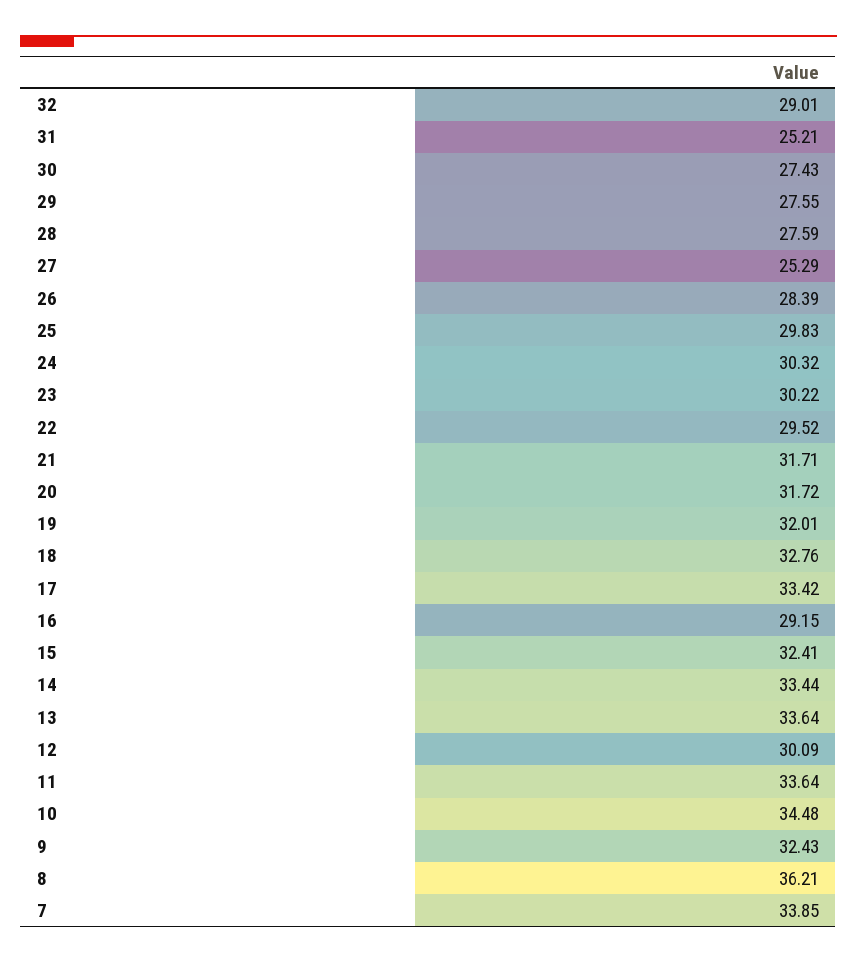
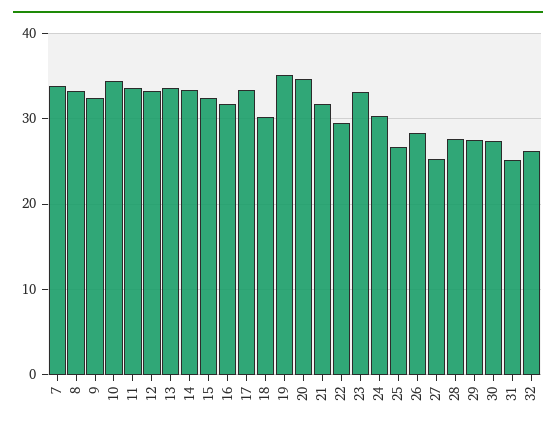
32: 29.01 -> 26
25: 29.83 -> 27
23: 30.22 -> 33
20: 31.72 -> 35
19: 32.01 -> 35
18: 32.76 -> 30
16: 29.15 -> 32
12: 30.09 -> 33
8: 36.21 -> 33

